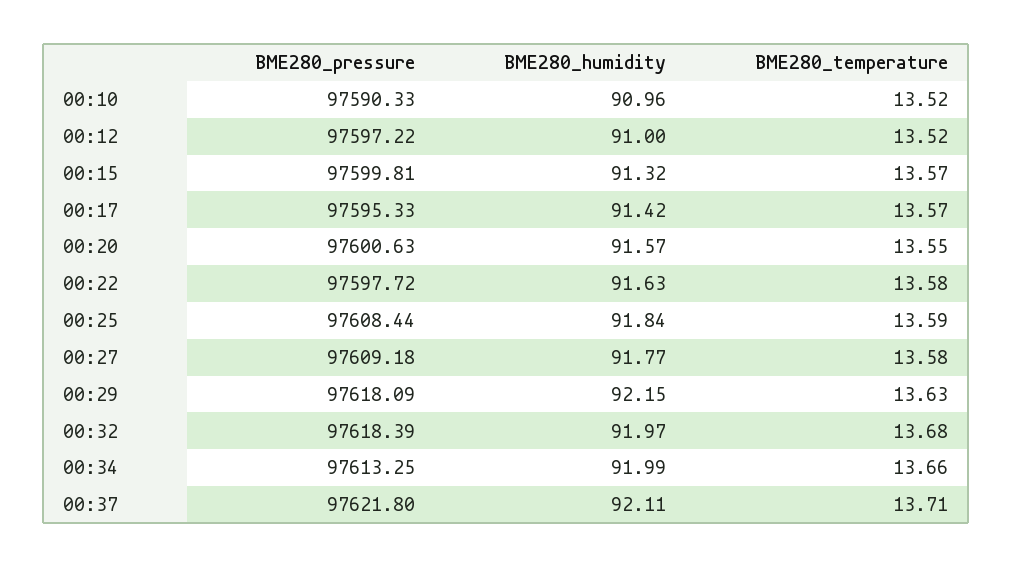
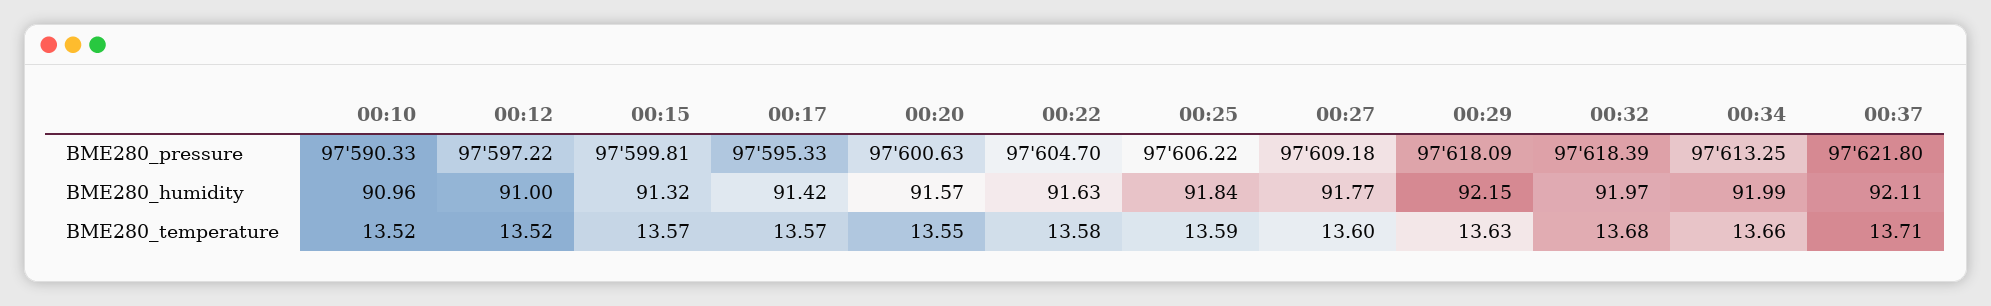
BME280_pressure, 00:22: 97597.72 -> 97604.7
BME280_pressure, 00:25: 97608.44 -> 97606.22
BME280_temperature, 00:27: 13.58 -> 13.6

